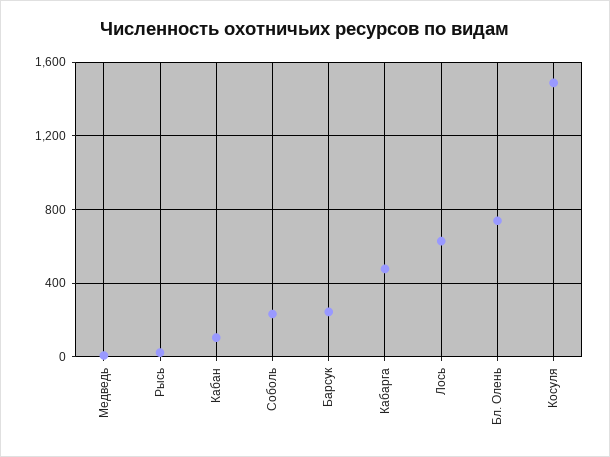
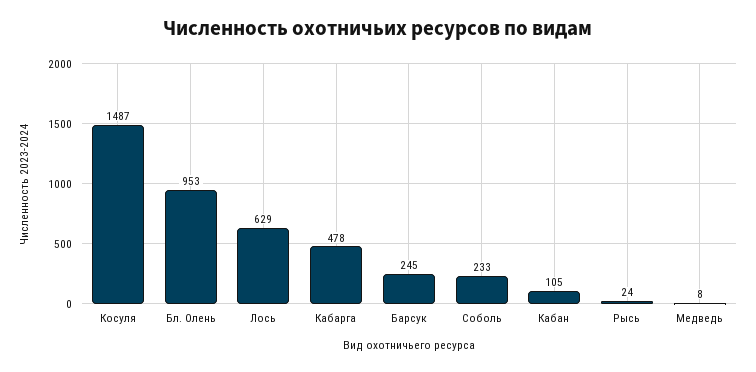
Бл. Олень: 750 -> 953

